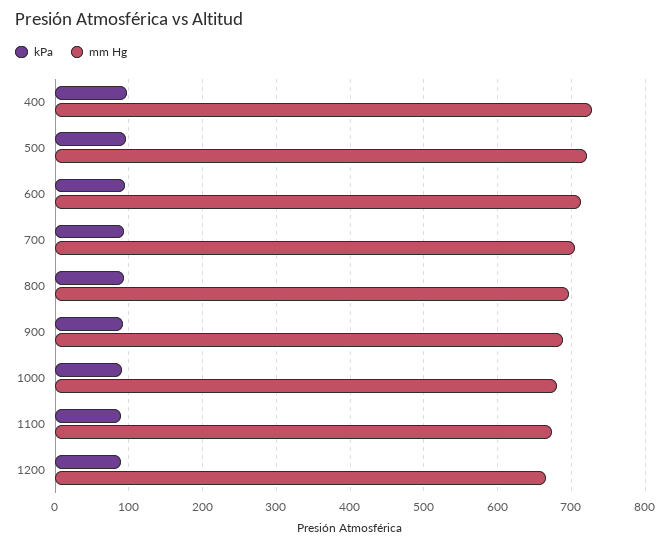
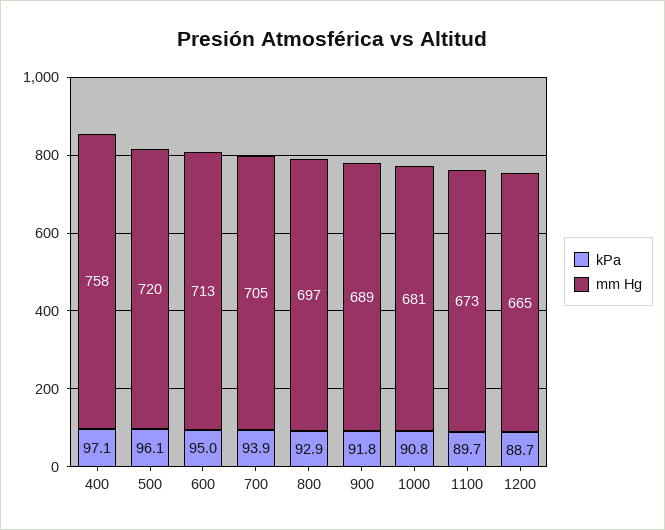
mm Hg, 400: 730 -> 758

